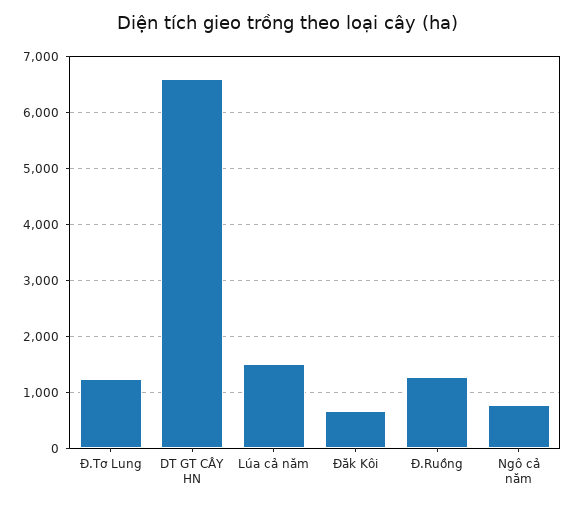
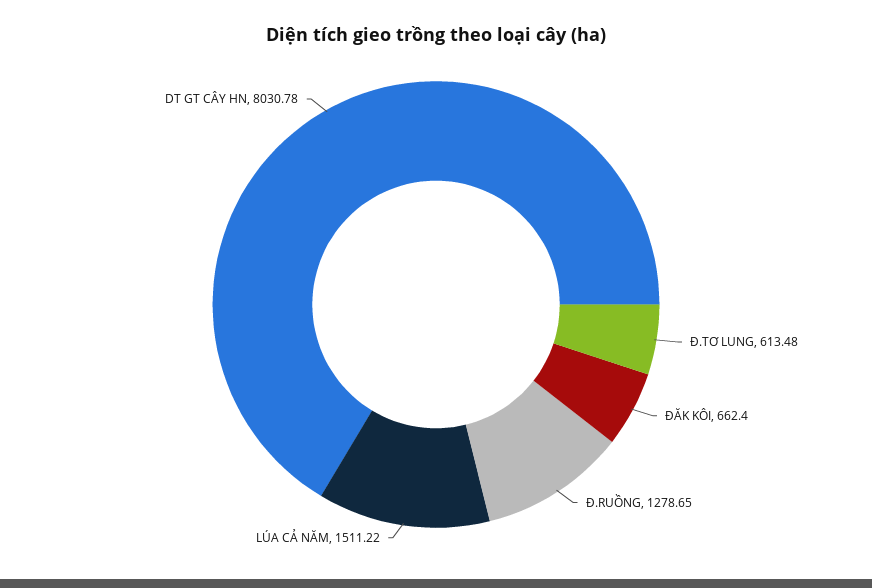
Đ.Tơ Lung: 1200 -> 613.48
DT GT CÂY HN: 6600 -> 8030.78
Ngô cả năm: 800 -> none

